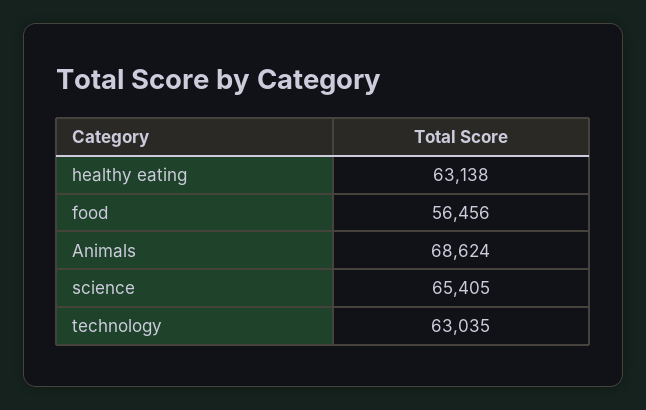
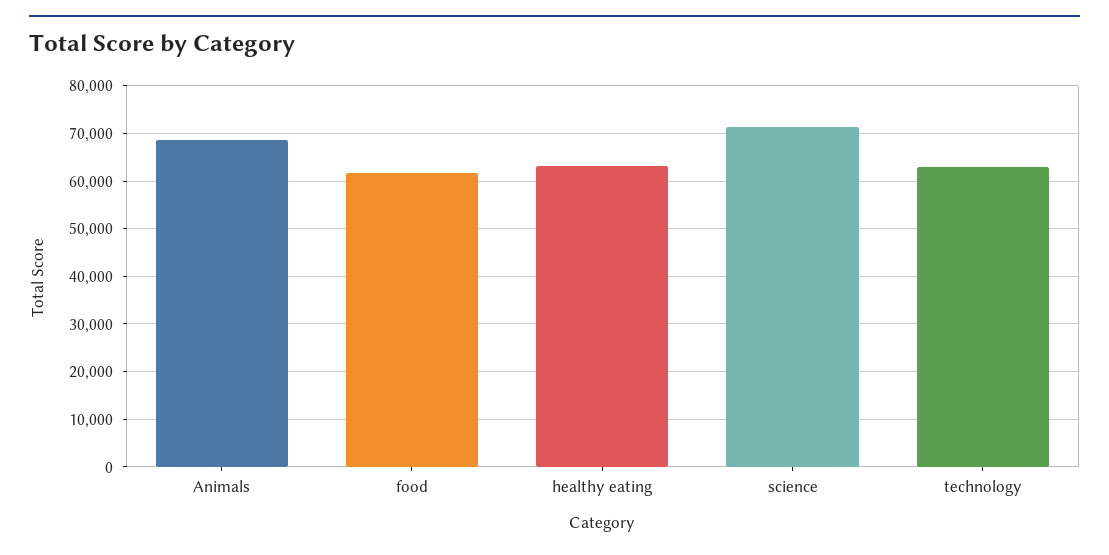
food: 56456 -> 62000
science: 65405 -> 72000

